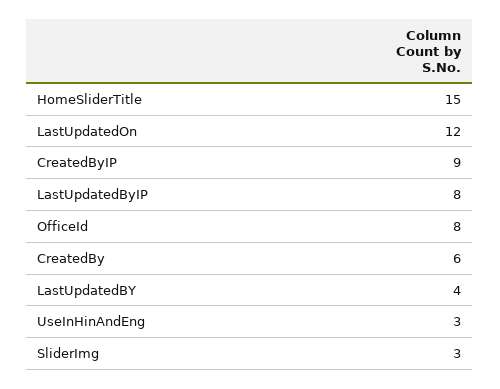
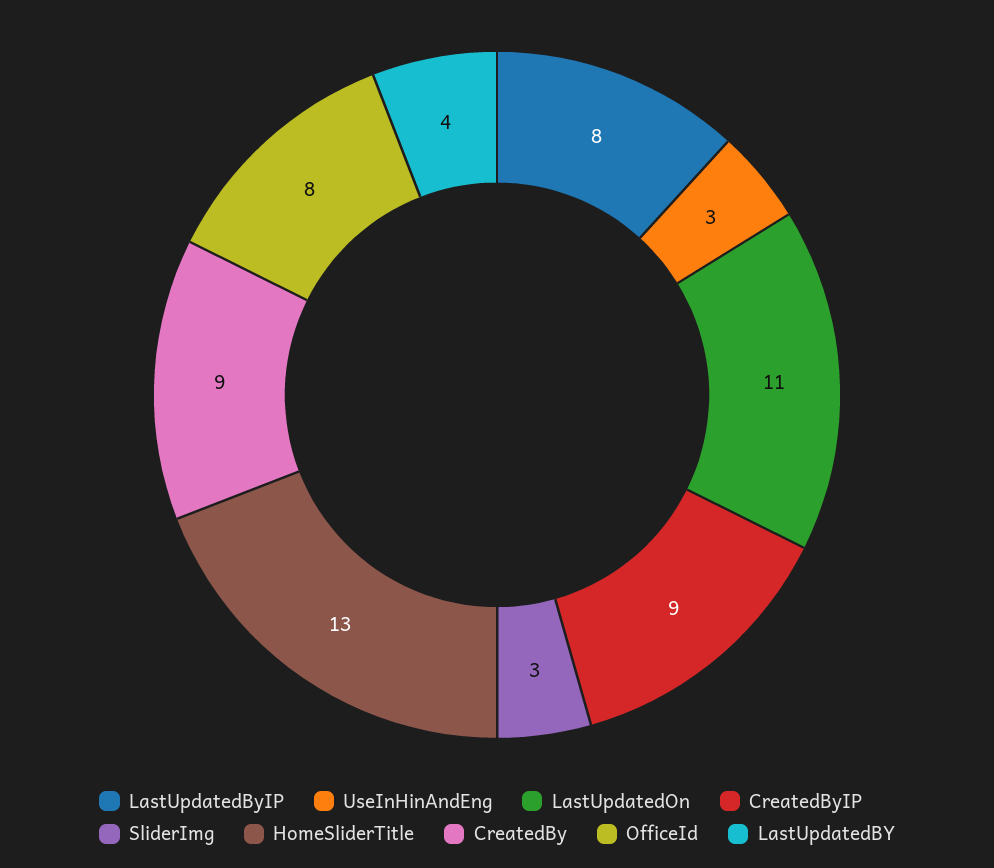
HomeSliderTitle: 15 -> 13
LastUpdatedOn: 12 -> 11
CreatedBy: 6 -> 9

